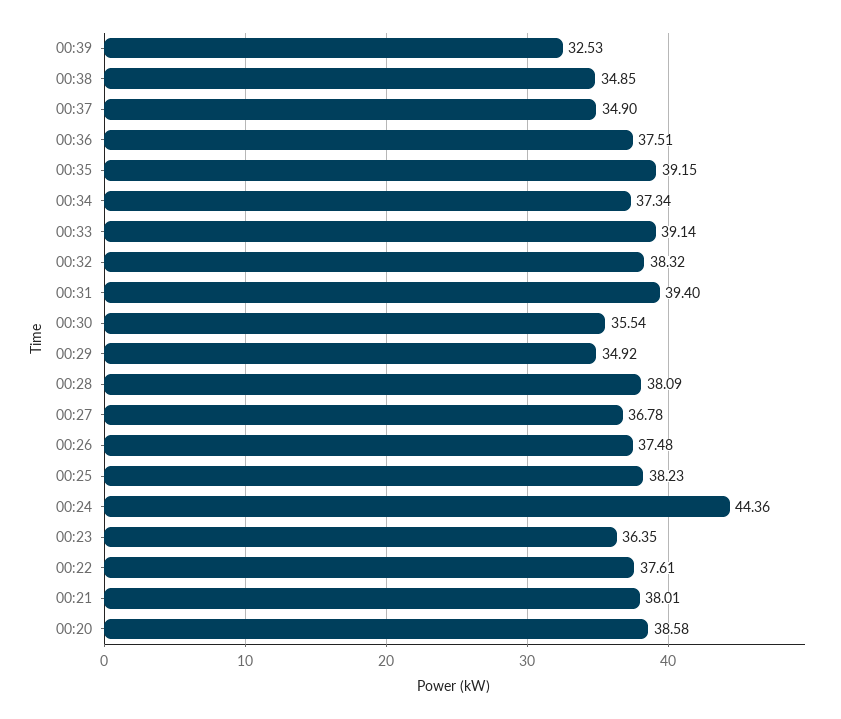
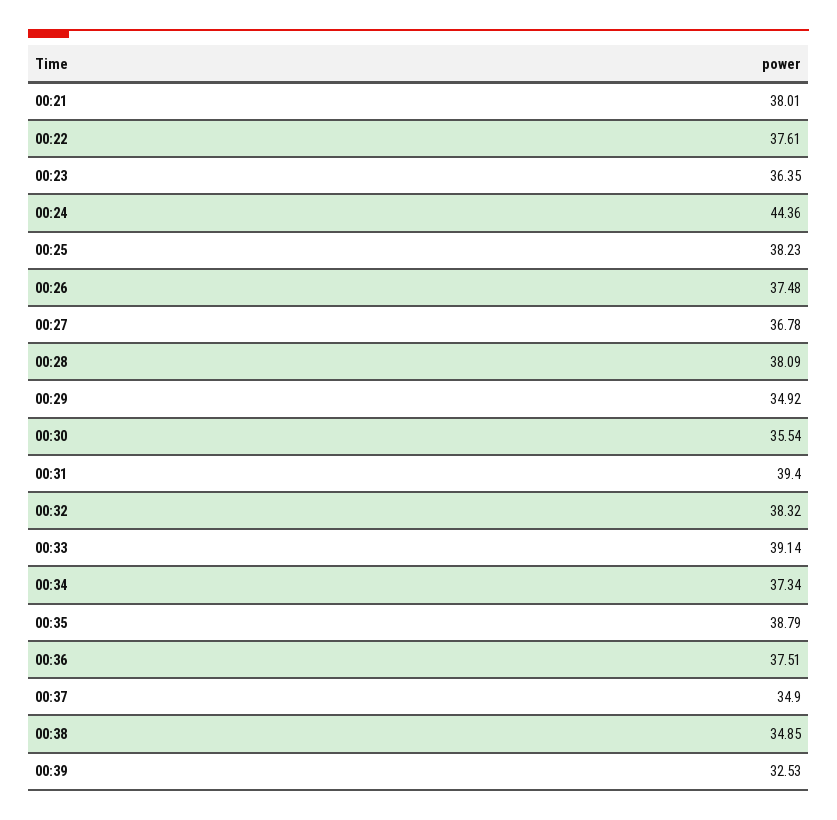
00:35: 39.15 -> 38.79
00:20: 38.58 -> none

